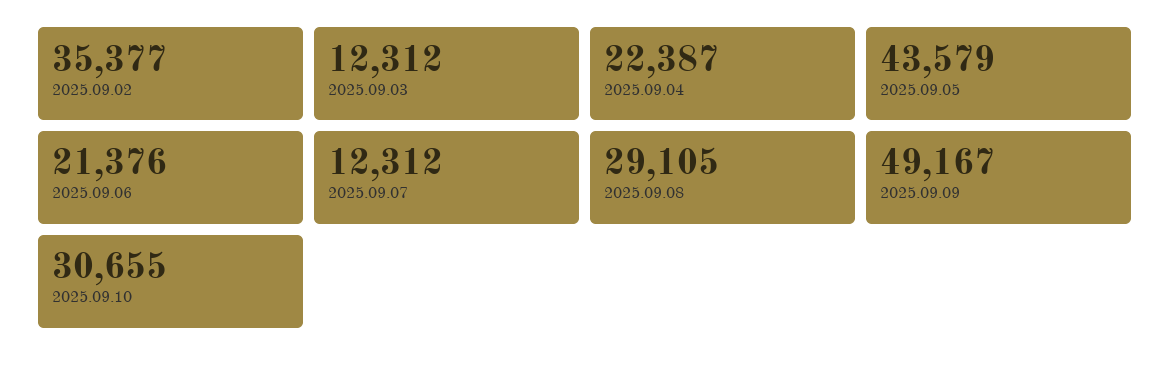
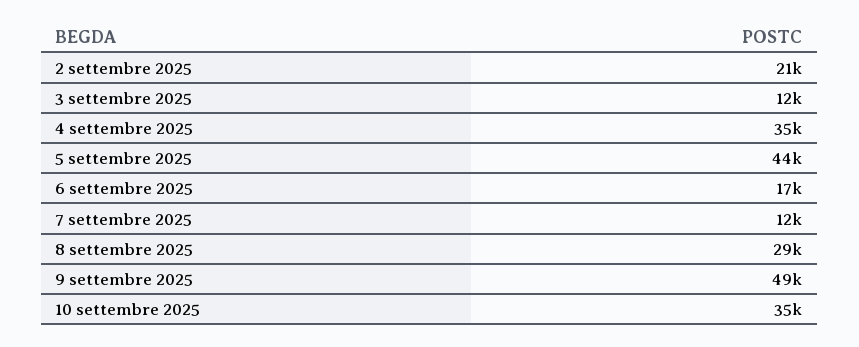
2025.09.02: 35377 -> 21000
2025.09.04: 22387 -> 35000
2025.09.06: 21376 -> 17000
2025.09.10: 30655 -> 35000

